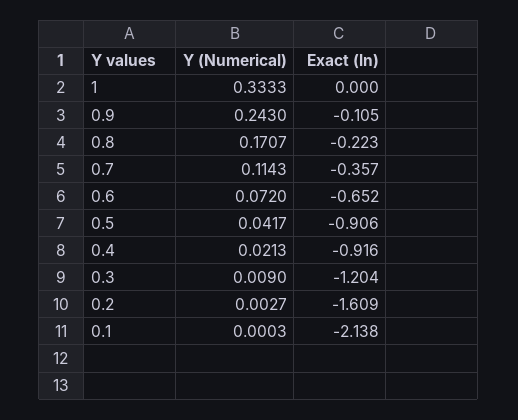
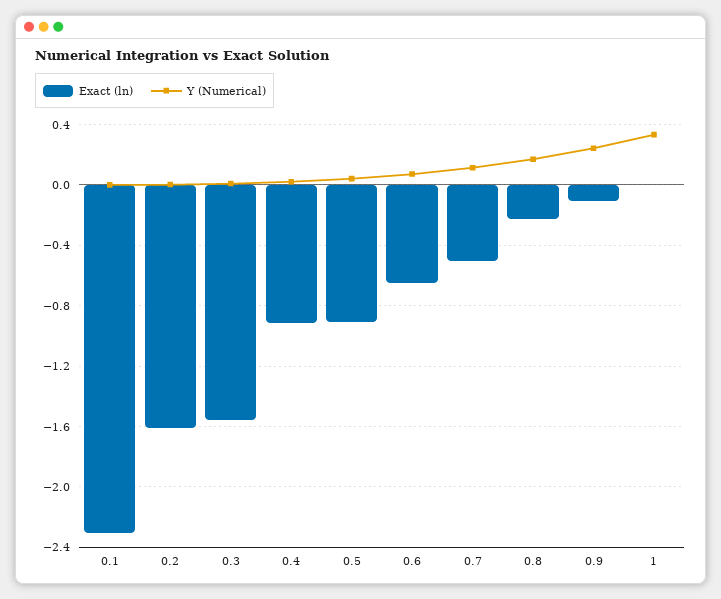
Exact (ln), 0.7: -0.357 -> -0.5
Exact (ln), 0.3: -1.204 -> -1.55
Exact (ln), 0.1: -2.138 -> -2.3

